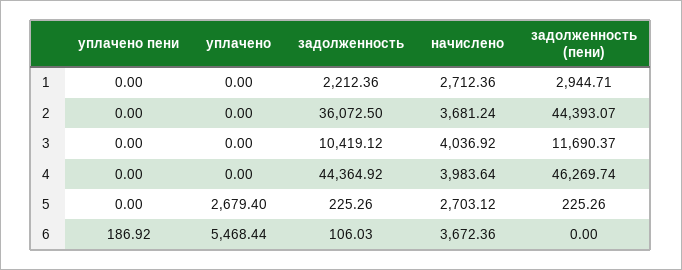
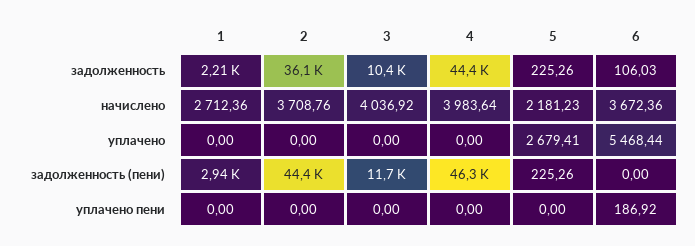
начислено, 2: 3681.24 -> 3708.76
уплачено, 5: 2679.4 -> 2679.41
начислено, 5: 2703.12 -> 2181.23

